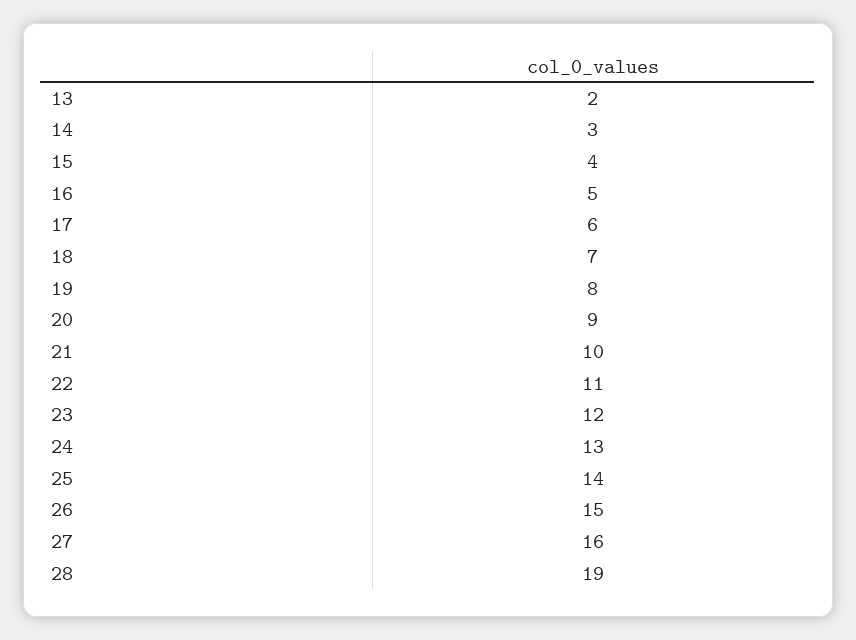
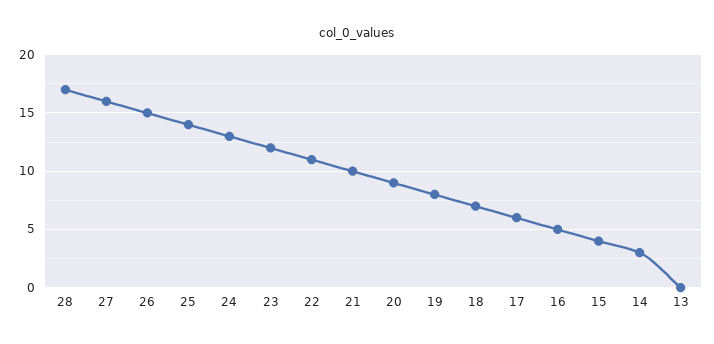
13: 2 -> 0
28: 19 -> 17

